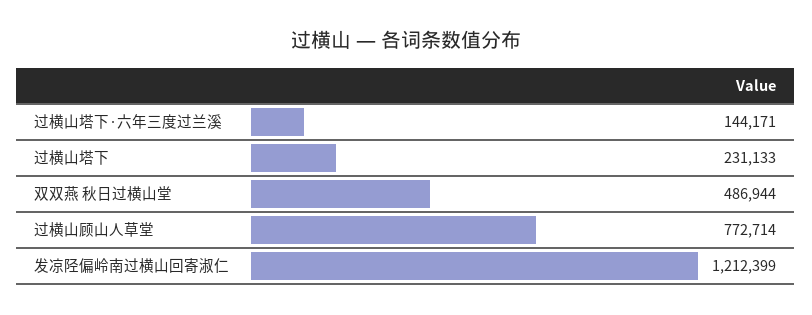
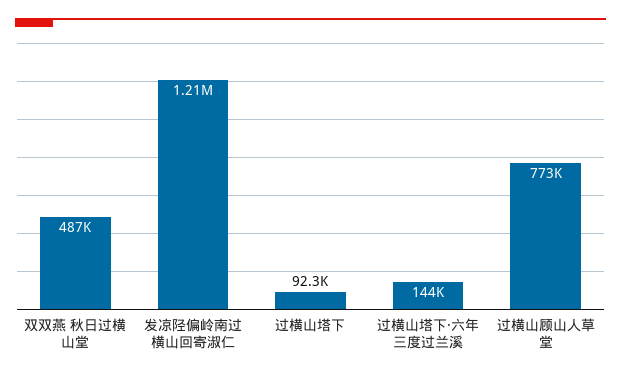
过横山塔下: 231133 -> 92300

